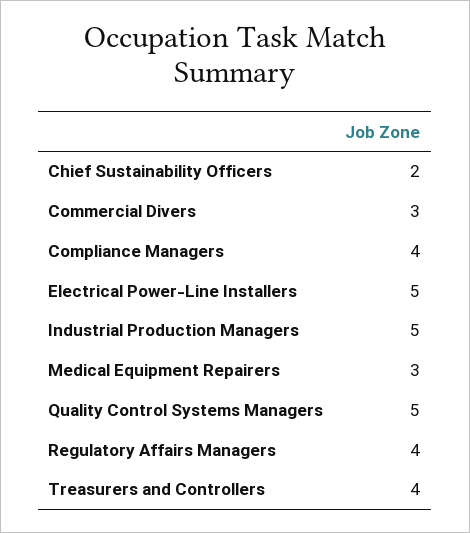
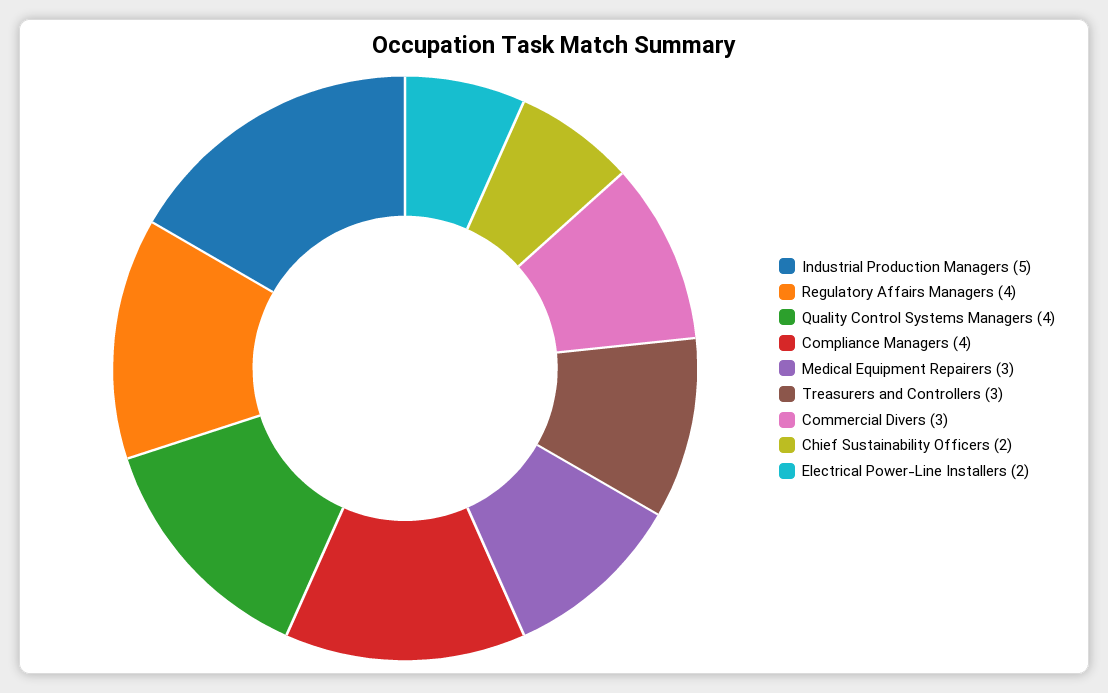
Electrical Power-Line Installers: 5 -> 2
Quality Control Systems Managers: 5 -> 4
Treasurers and Controllers: 4 -> 3

